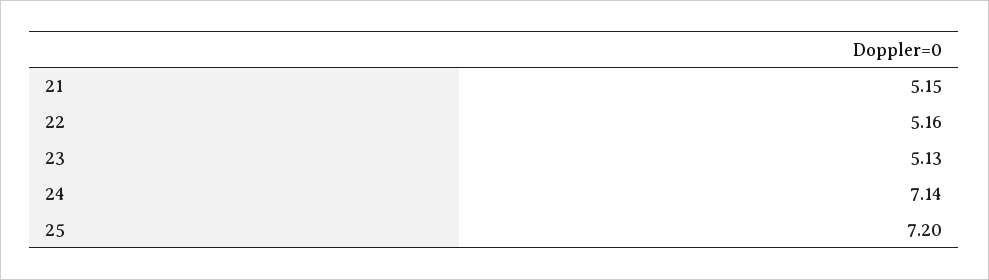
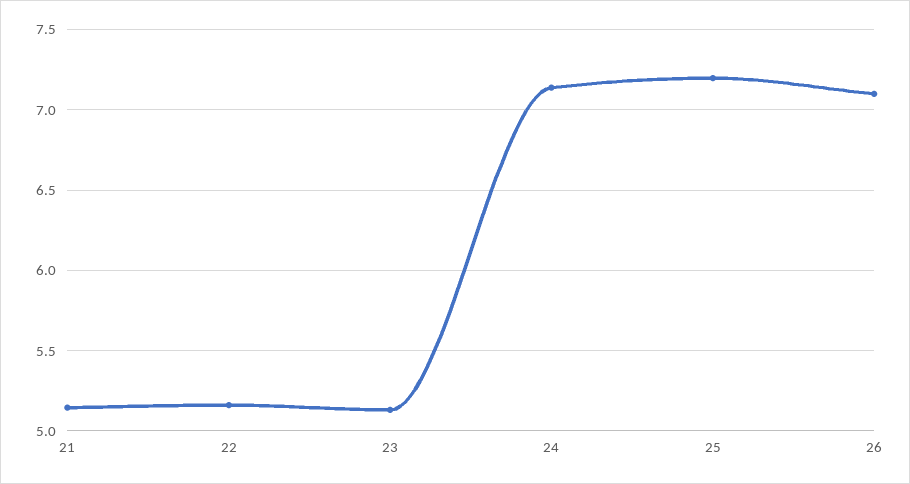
26: none -> 7.1

